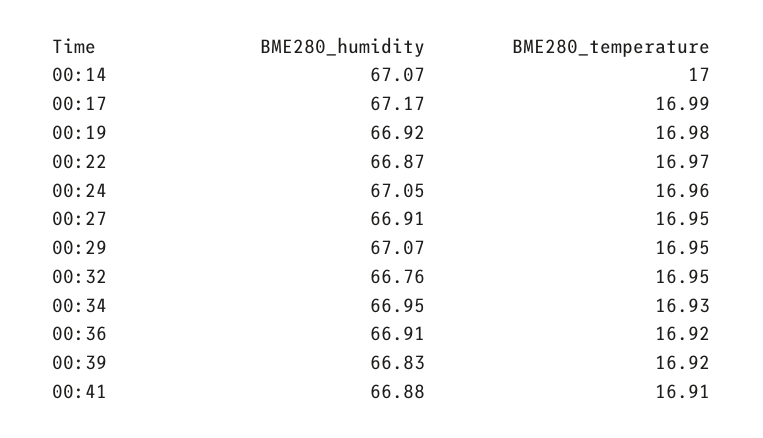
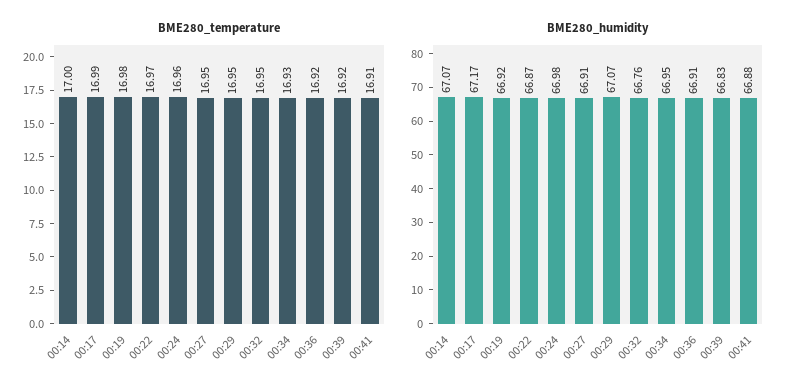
BME280_humidity, 00:24: 67.05 -> 66.98

